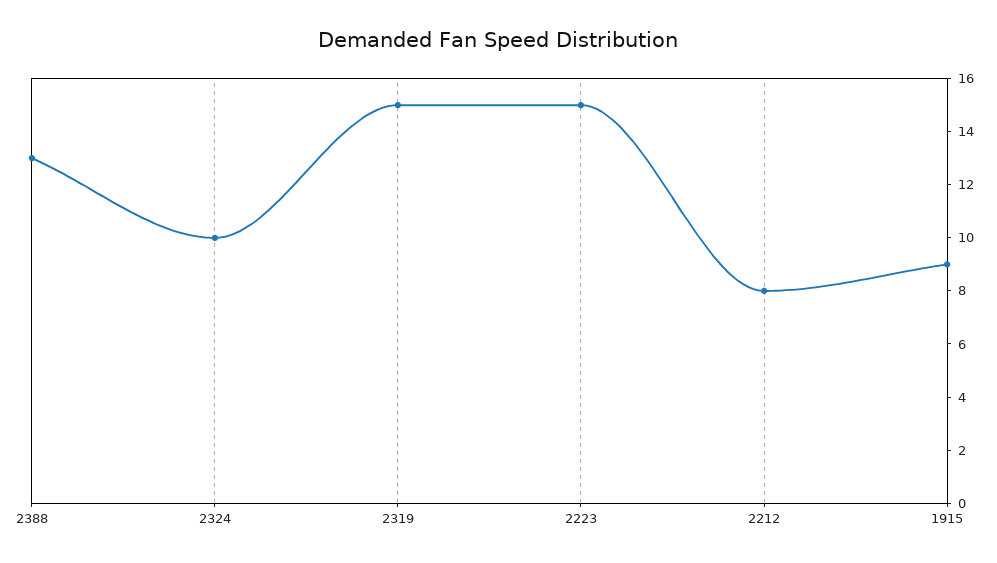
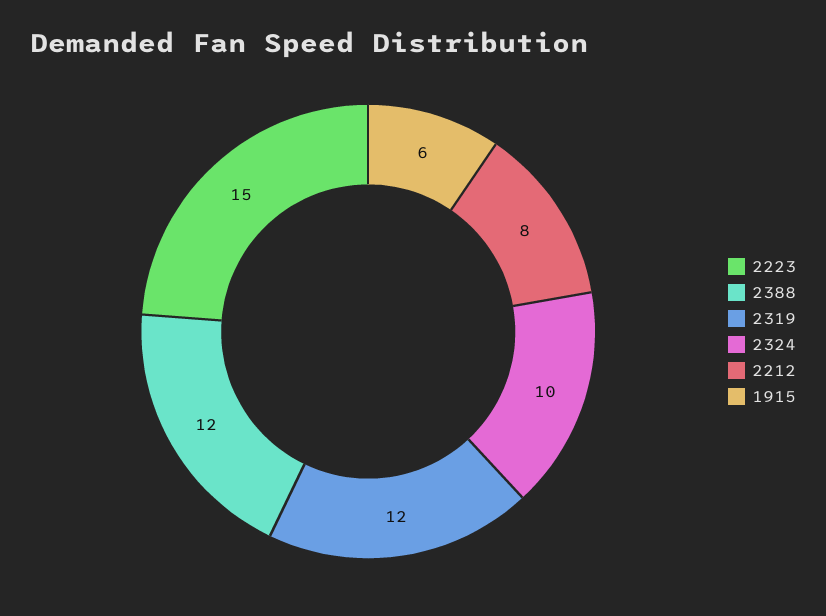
2388: 13 -> 12
2319: 15 -> 12
1915: 9 -> 6

